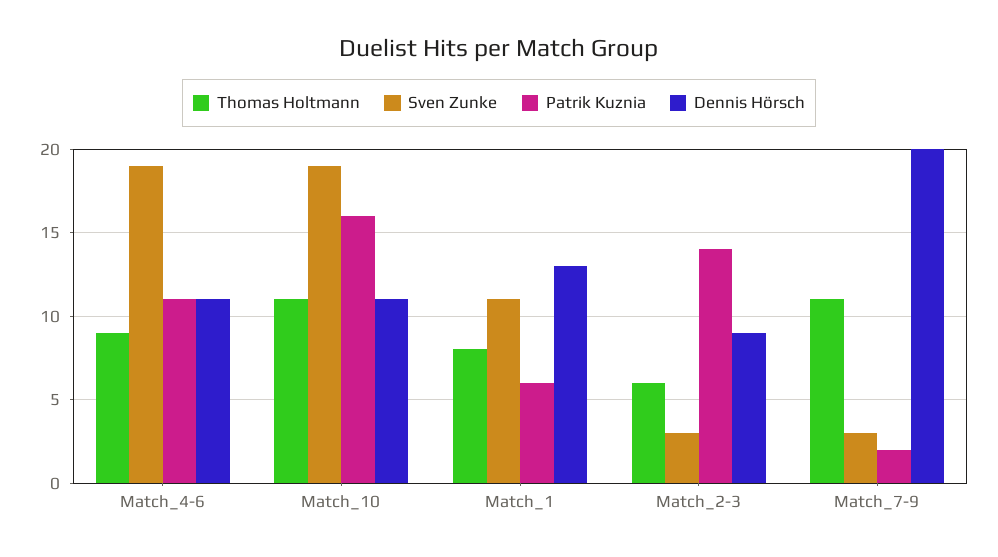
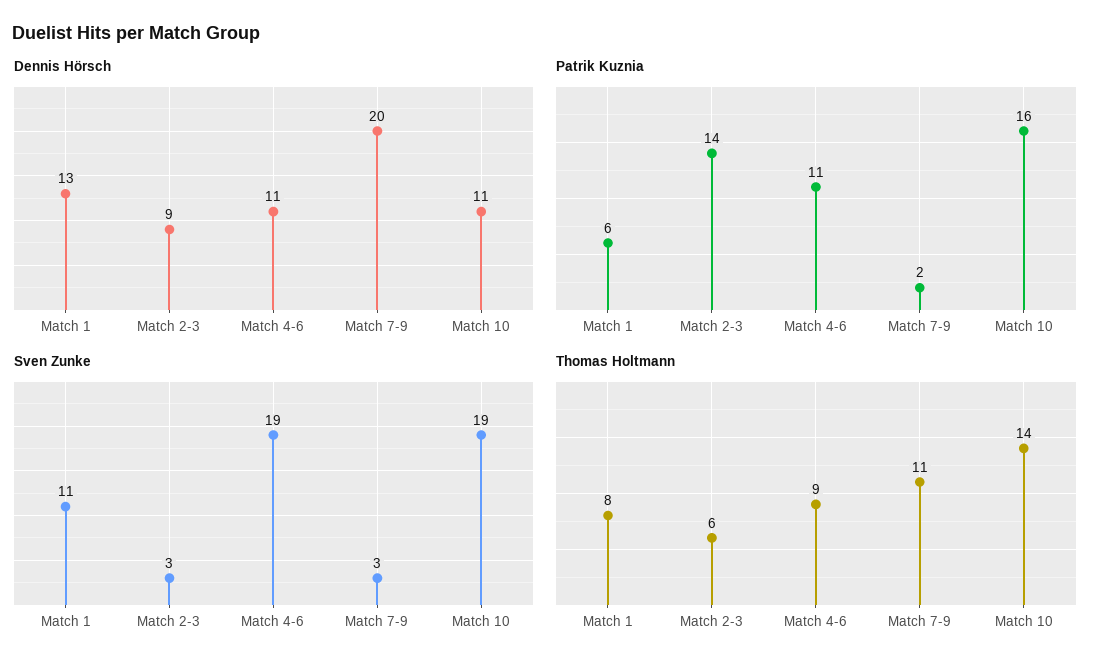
Thomas Holtmann, Match_10: 11 -> 14

